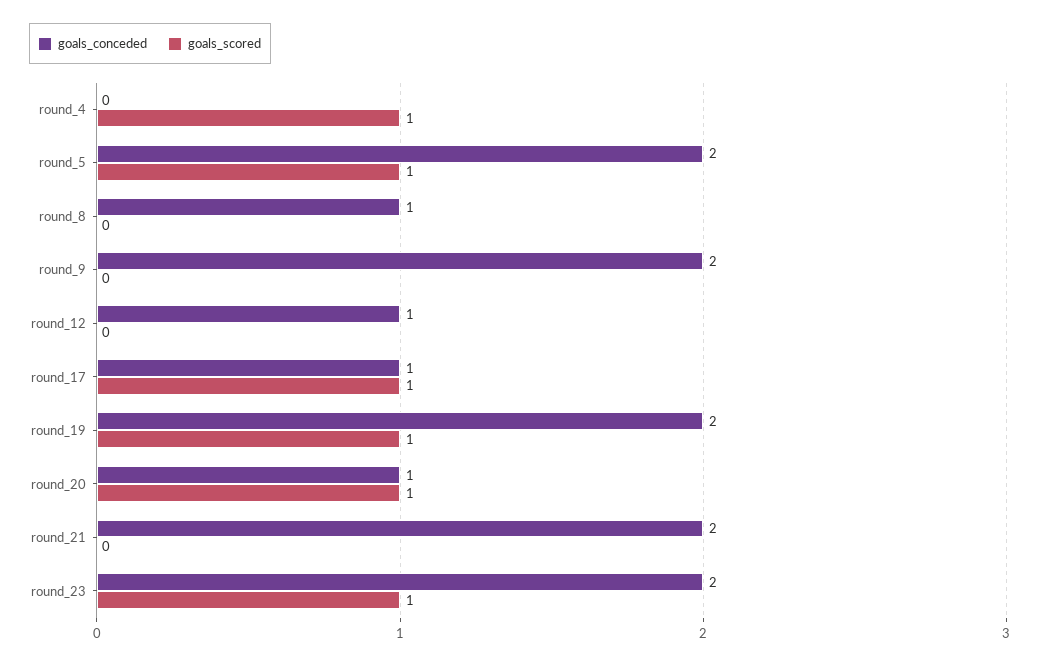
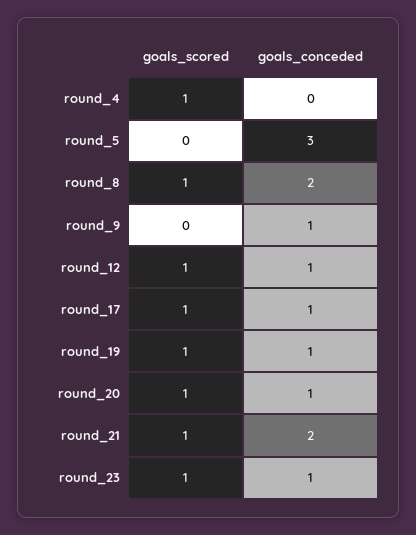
goals_conceded, round_5: 2 -> 3
goals_scored, round_5: 1 -> 0
goals_conceded, round_8: 1 -> 2
goals_scored, round_8: 0 -> 1
goals_conceded, round_9: 2 -> 1
goals_scored, round_12: 0 -> 1
goals_conceded, round_19: 2 -> 1
goals_scored, round_21: 0 -> 1
goals_conceded, round_23: 2 -> 1

